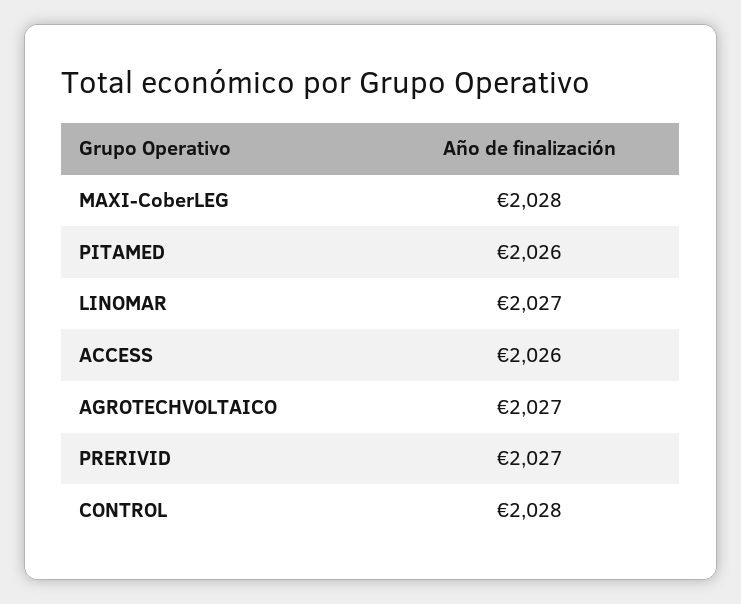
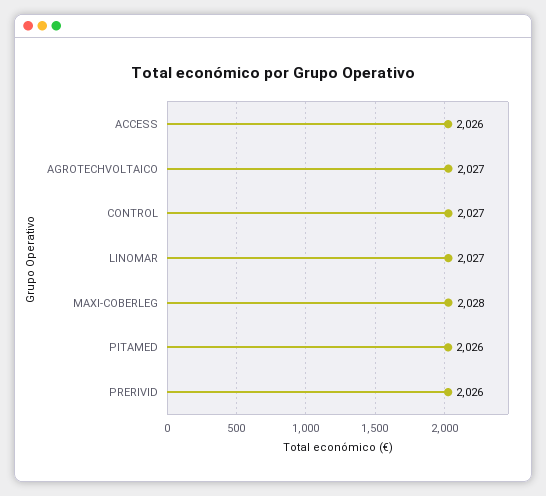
PRERIVID: 2027 -> 2026
CONTROL: 2028 -> 2027

